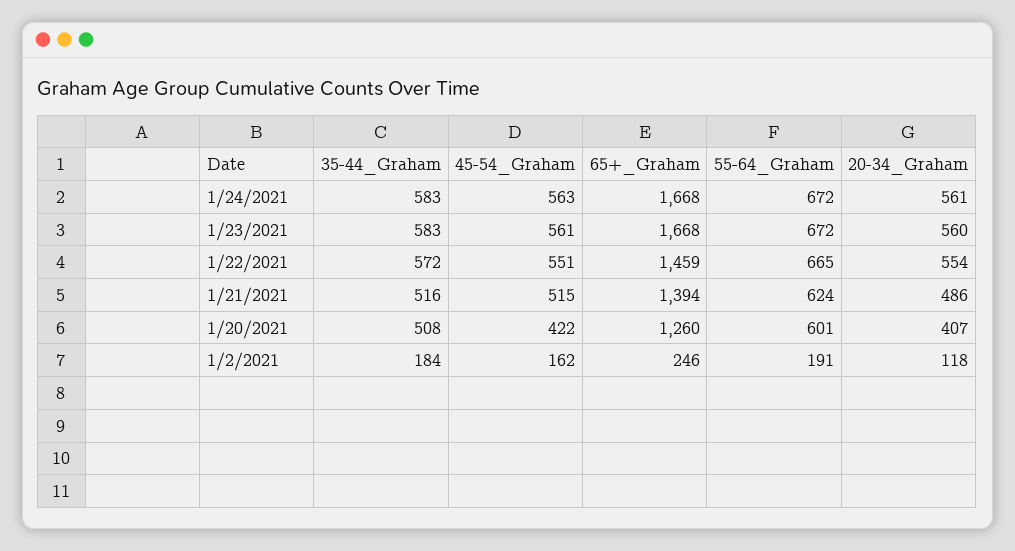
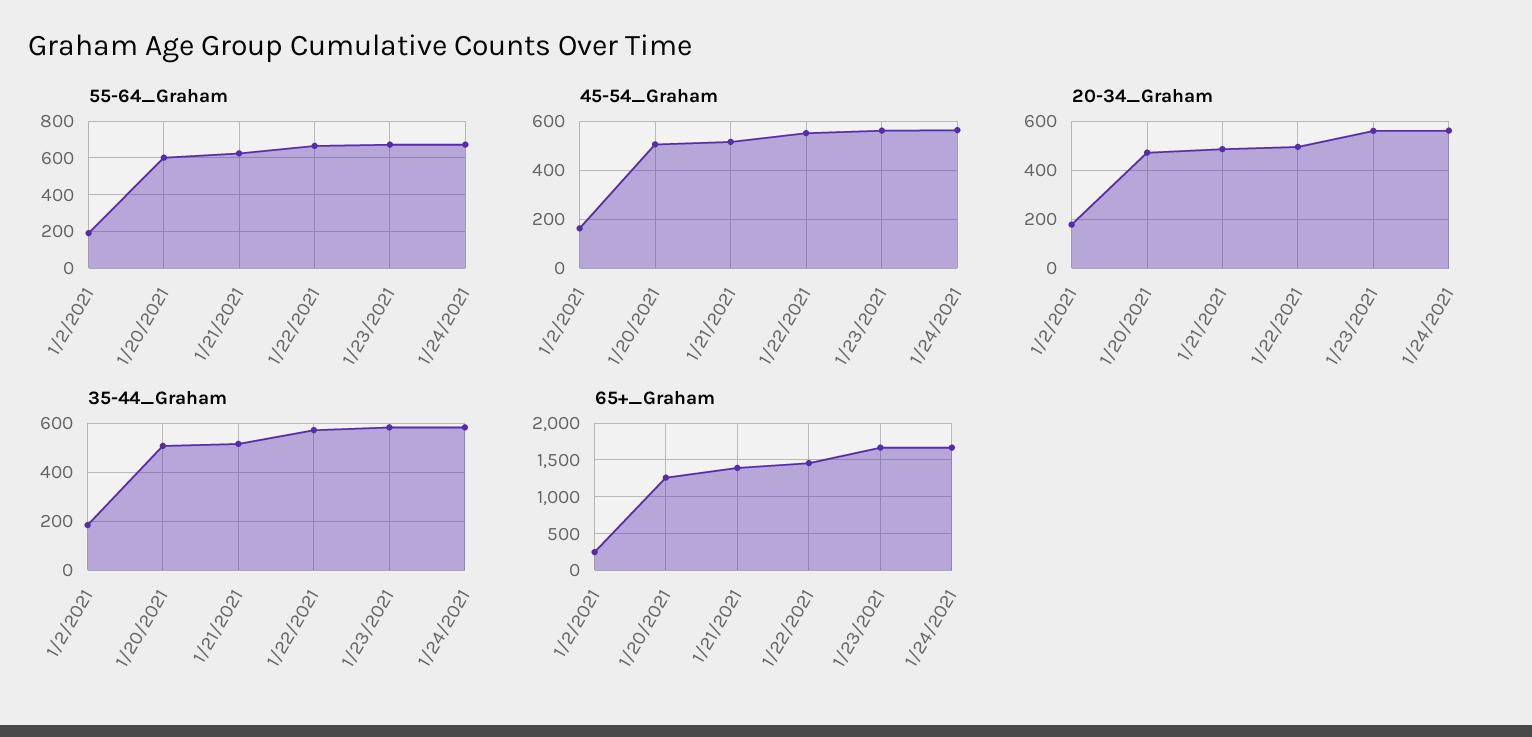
20-34_Graham, 1/22/2021: 554 -> 500
45-54_Graham, 1/20/2021: 422 -> 500
20-34_Graham, 1/20/2021: 407 -> 475
20-34_Graham, 1/2/2021: 118 -> 175

